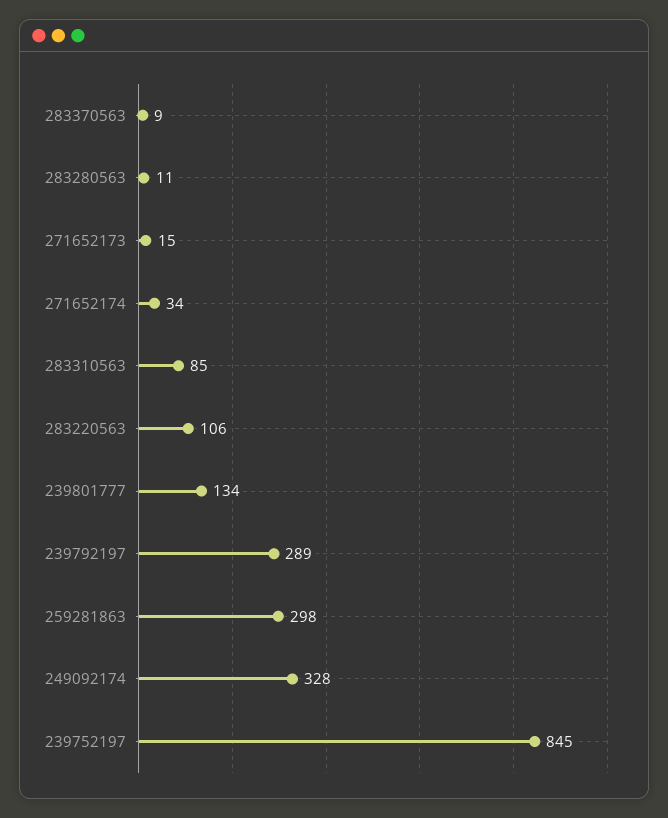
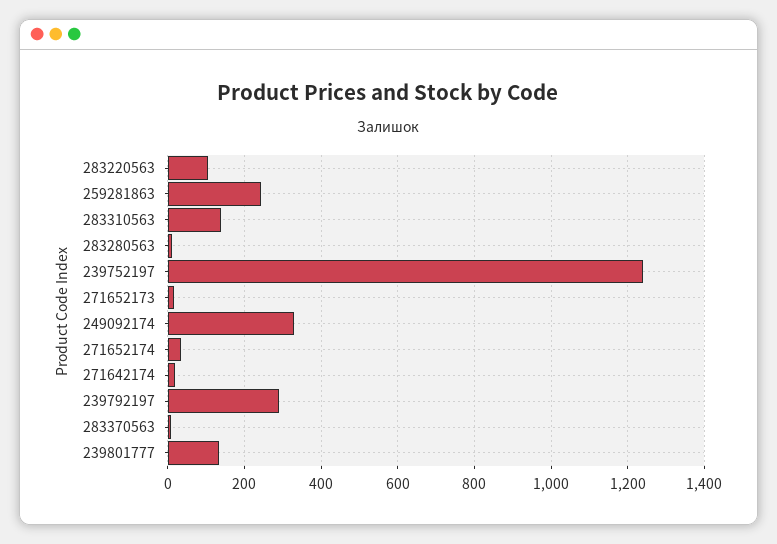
283310563: 85 -> 140
259281863: 298 -> 240
239752197: 845 -> 1240
271642174: none -> 20

